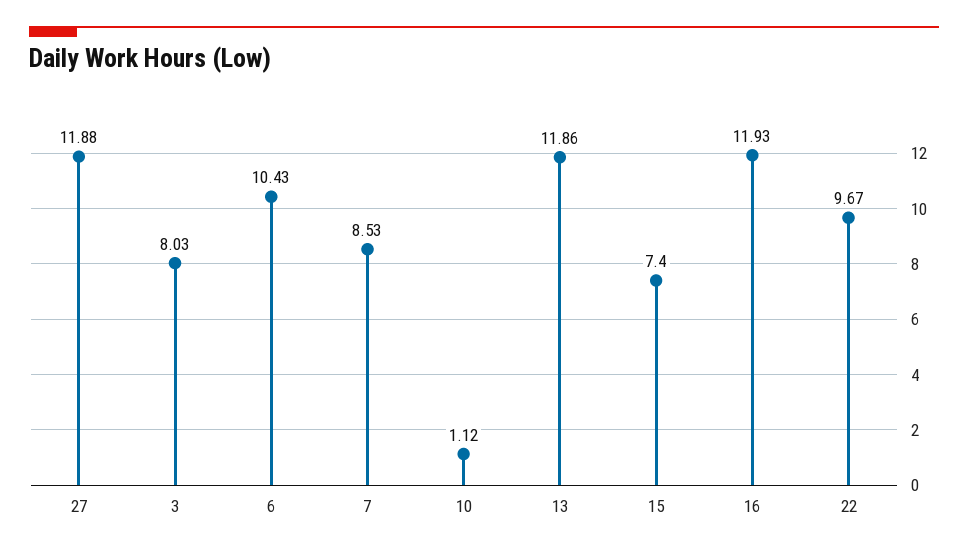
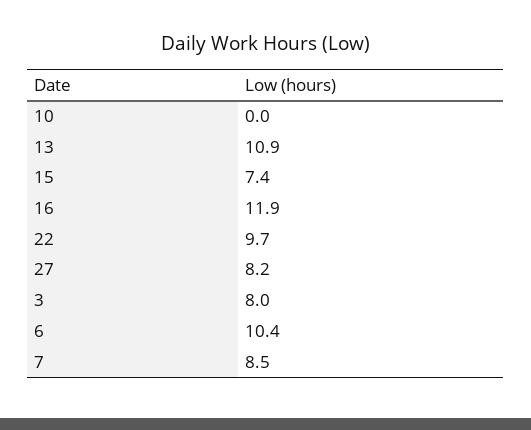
27: 11.88 -> 8.2
10: 1.12 -> 0
13: 11.86 -> 10.9

